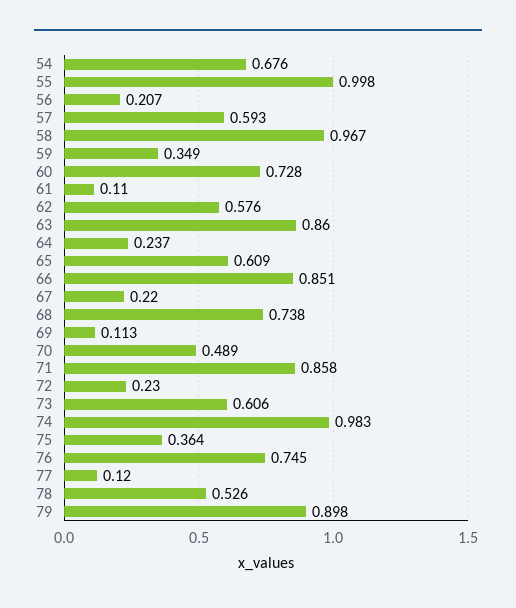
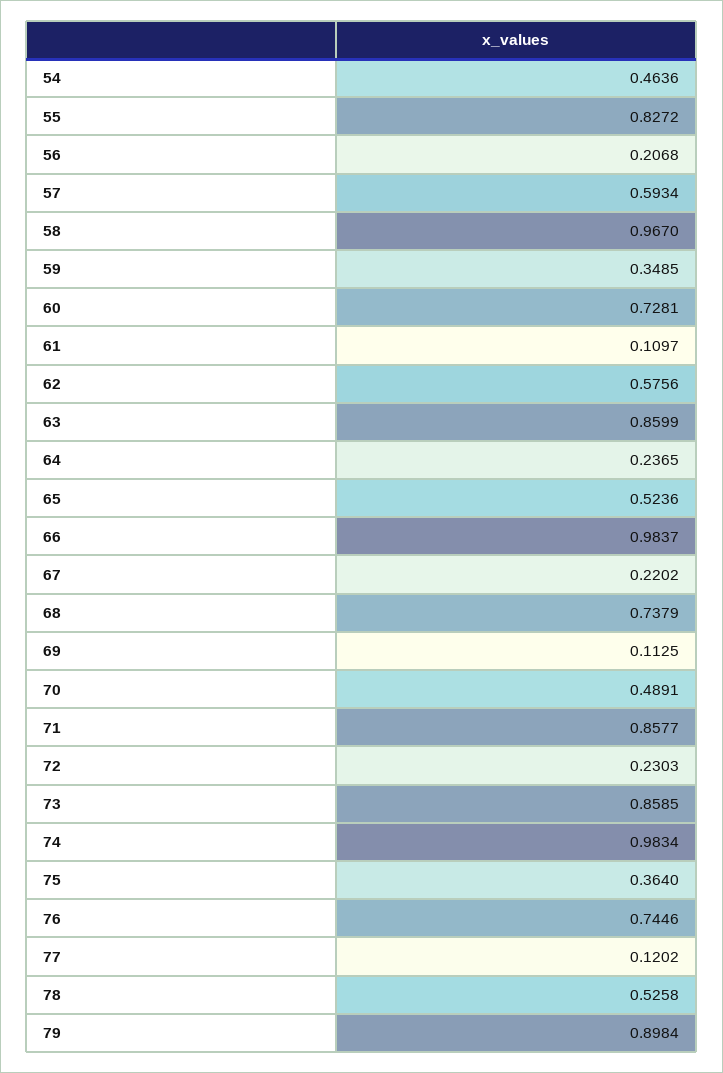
54: 0.676 -> 0.4636
55: 0.998 -> 0.8272
65: 0.609 -> 0.5236
66: 0.851 -> 0.9837
73: 0.606 -> 0.8585

